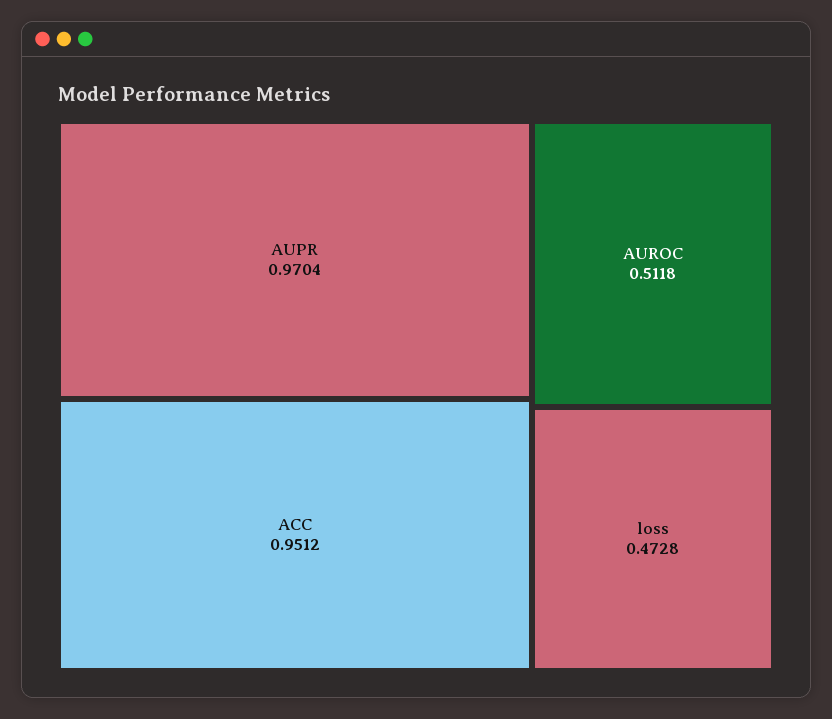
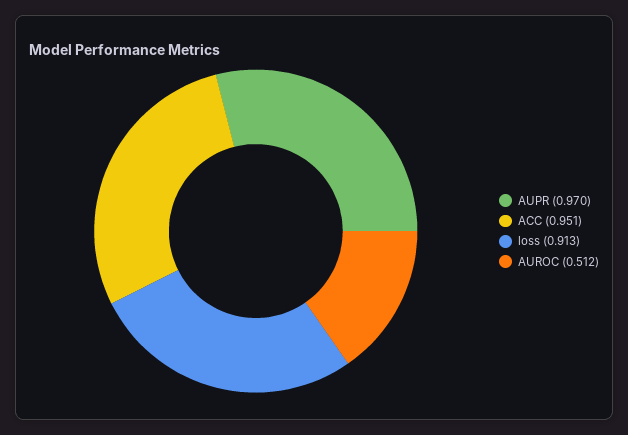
loss: 0.4728 -> 0.913

